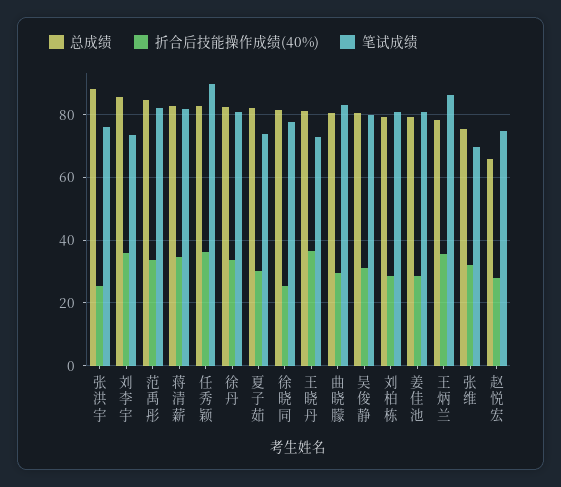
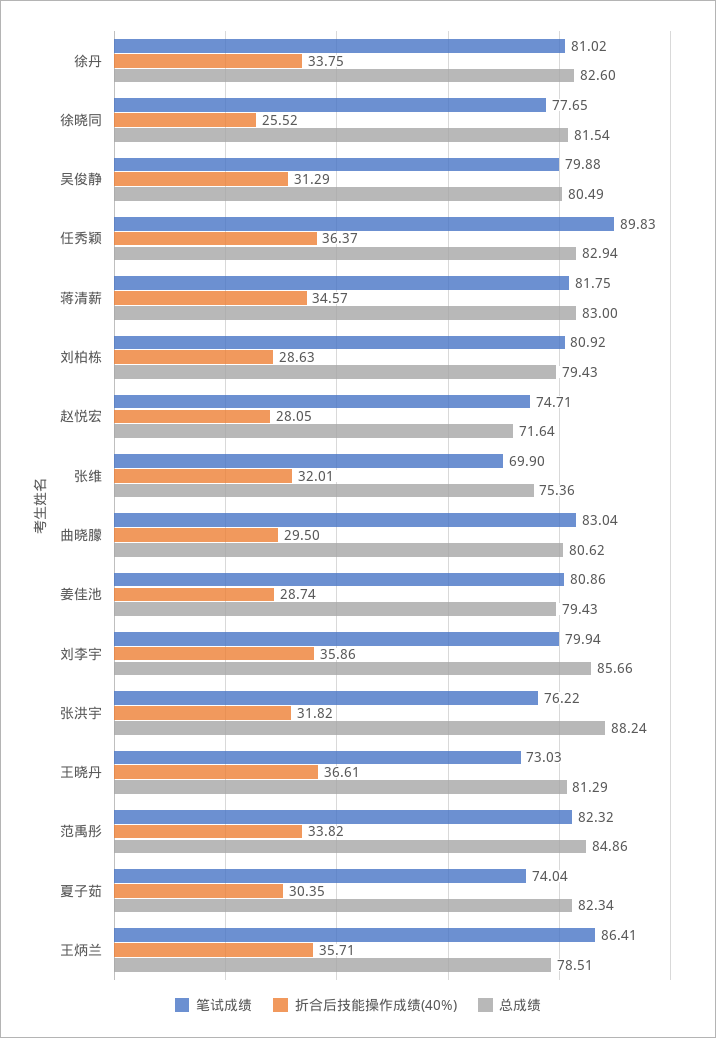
折合后技能操作成绩(40%), 张洪宇: 26 -> 31.82
笔试成绩, 刘李宇: 74 -> 79.94
总成绩, 赵悦宏: 66 -> 71.64

